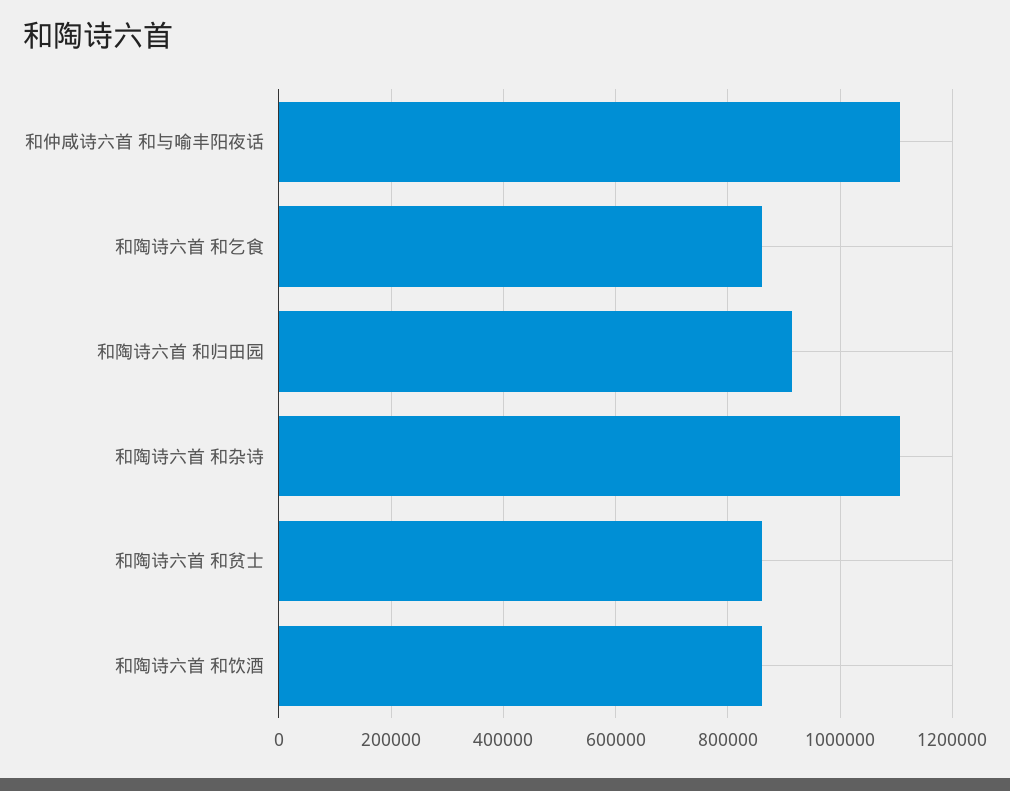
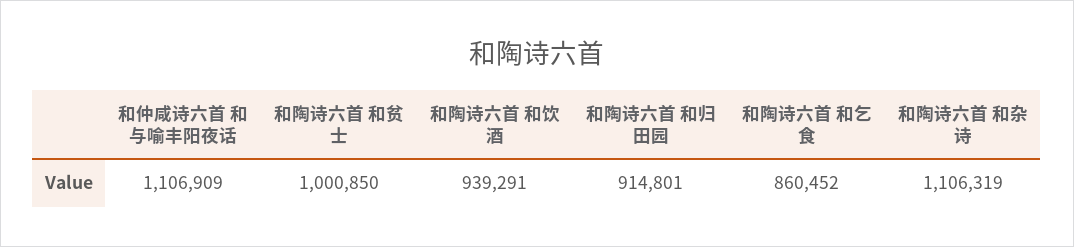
和陶诗六首 和贫士: 860000 -> 1000850
和陶诗六首 和饮酒: 860000 -> 939291

